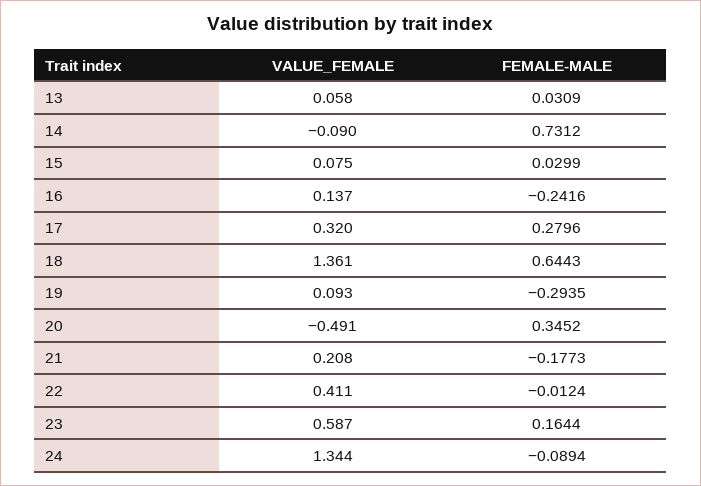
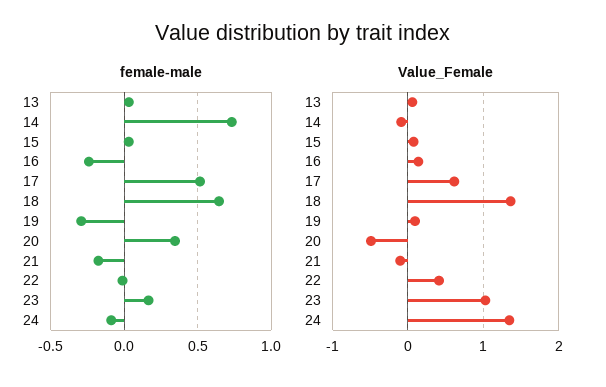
VALUE_FEMALE, 17: 0.32 -> 0.6
FEMALE-MALE, 17: 0.2796 -> 0.5
VALUE_FEMALE, 21: 0.208 -> -0.1
VALUE_FEMALE, 23: 0.587 -> 1

